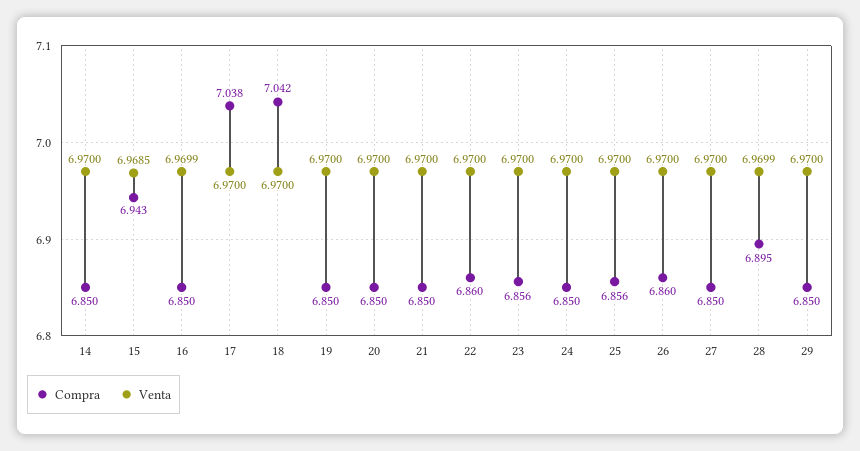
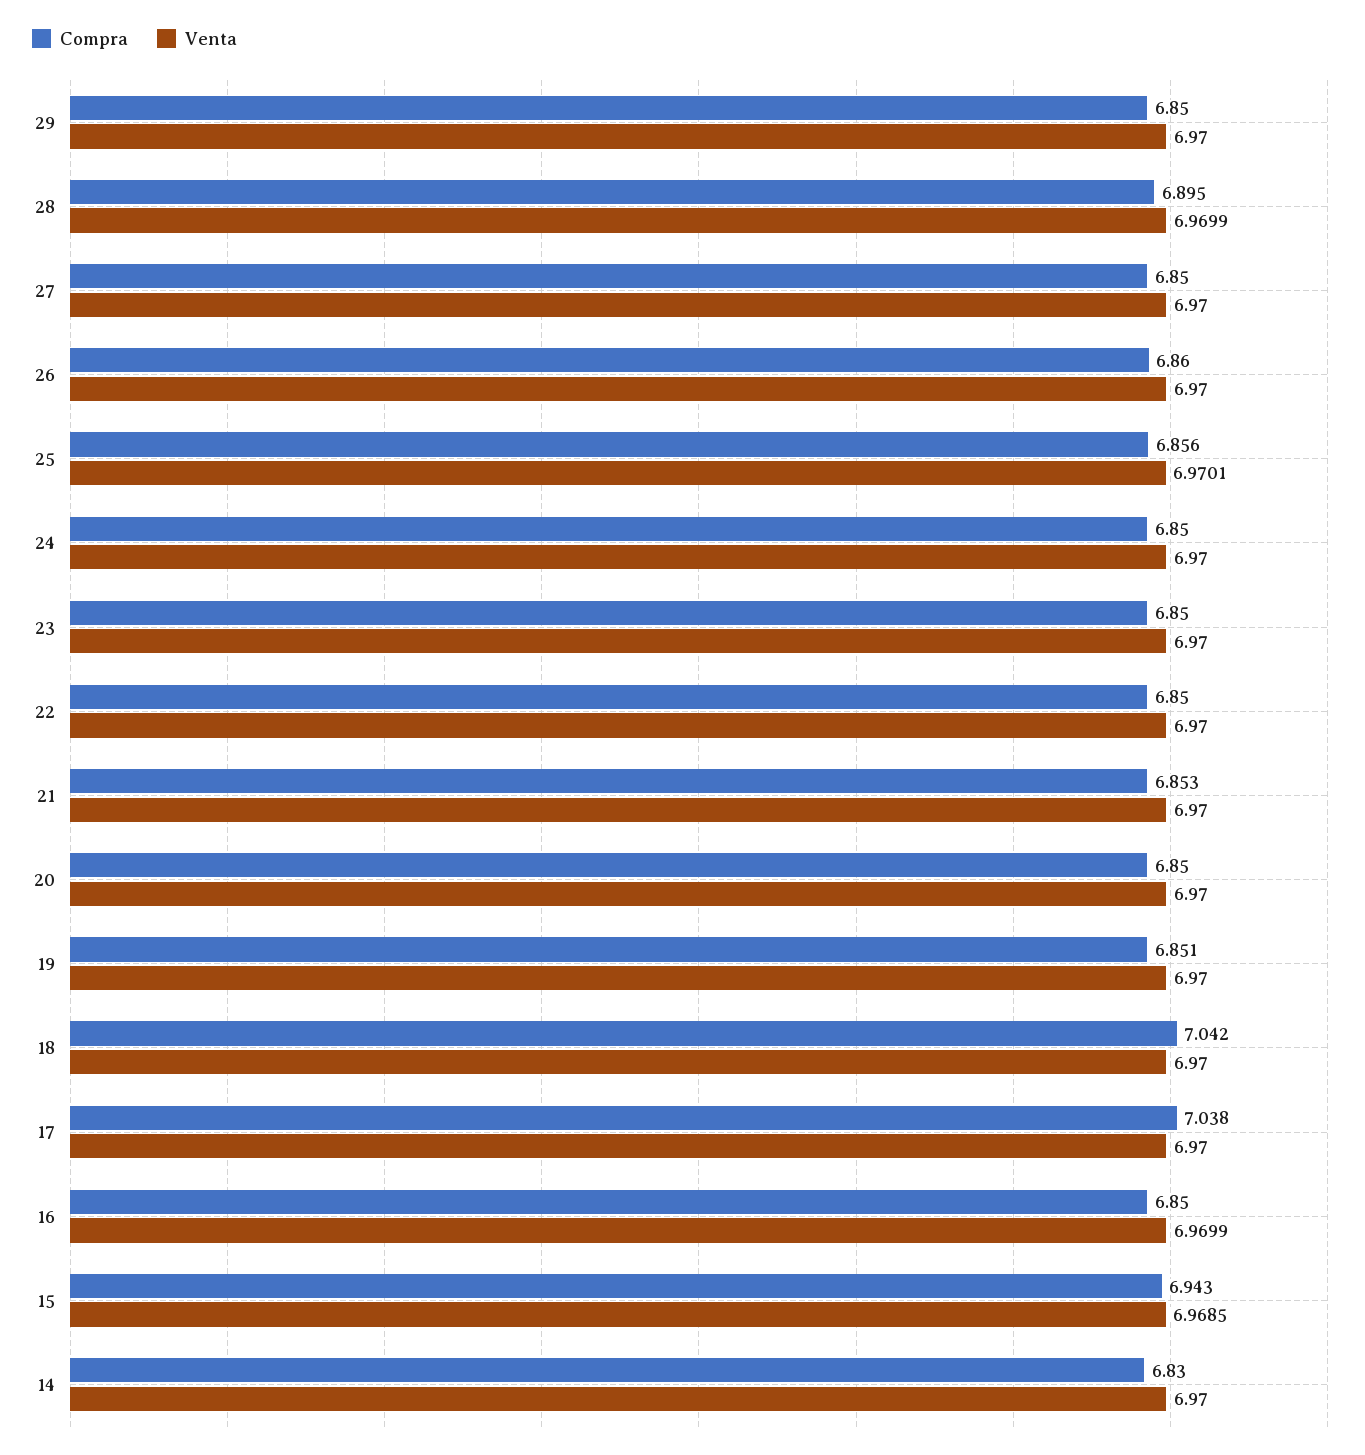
Compra, 14: 6.85 -> 6.83
Compra, 19: 6.85 -> 6.851
Compra, 21: 6.85 -> 6.853
Compra, 22: 6.86 -> 6.85
Compra, 23: 6.856 -> 6.85
Venta, 25: 6.97 -> 6.9701

